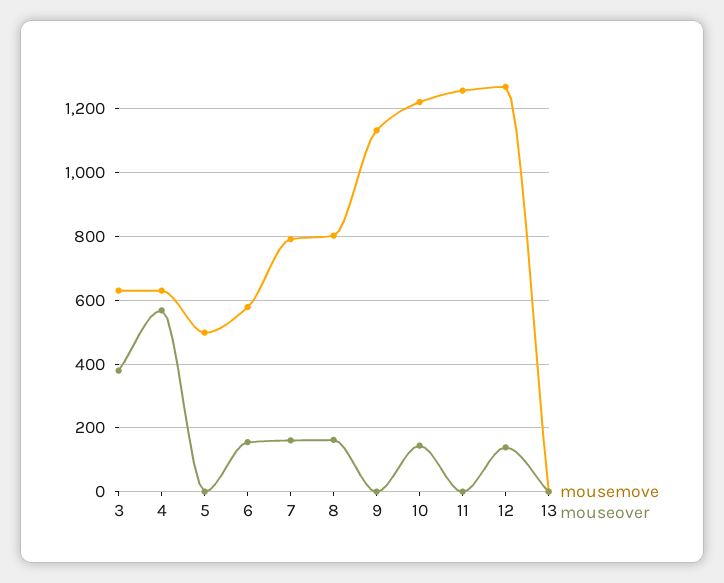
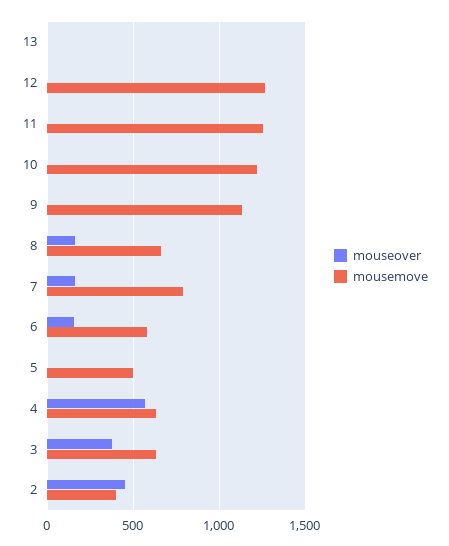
mousemove, 8: 800 -> 650
mouseover, 10: 140 -> 0
mouseover, 12: 140 -> 0
mouseover, 2: none -> 450
mousemove, 2: none -> 400

